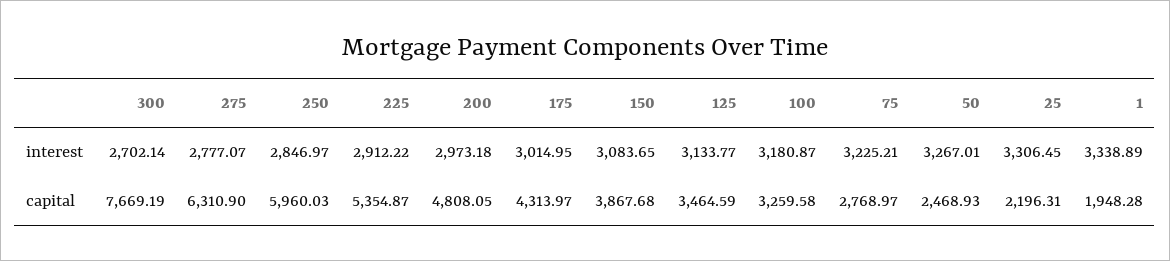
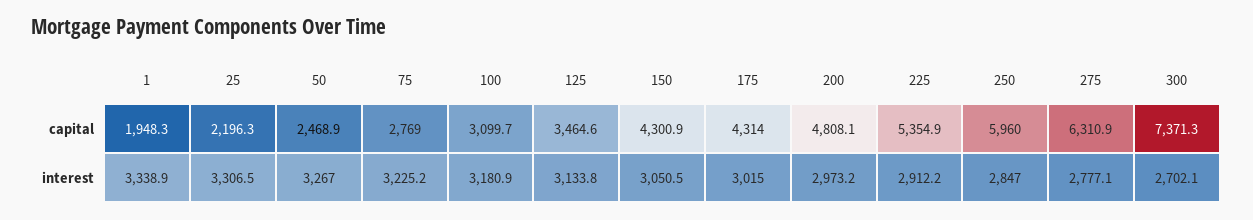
150, interest: 3083.65 -> 3050.5
300, capital: 7669.19 -> 7371.3
150, capital: 3867.68 -> 4300.9
100, capital: 3259.58 -> 3099.7

